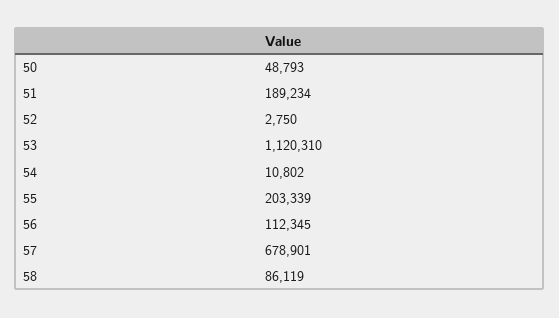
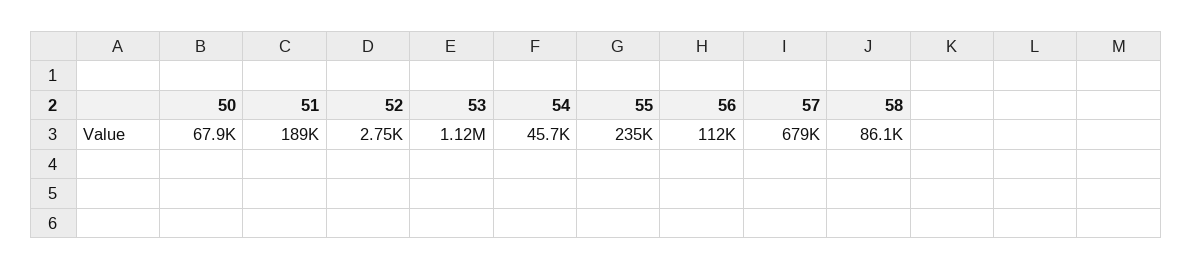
50: 48793 -> 67900
54: 10802 -> 45700
55: 203339 -> 235000

